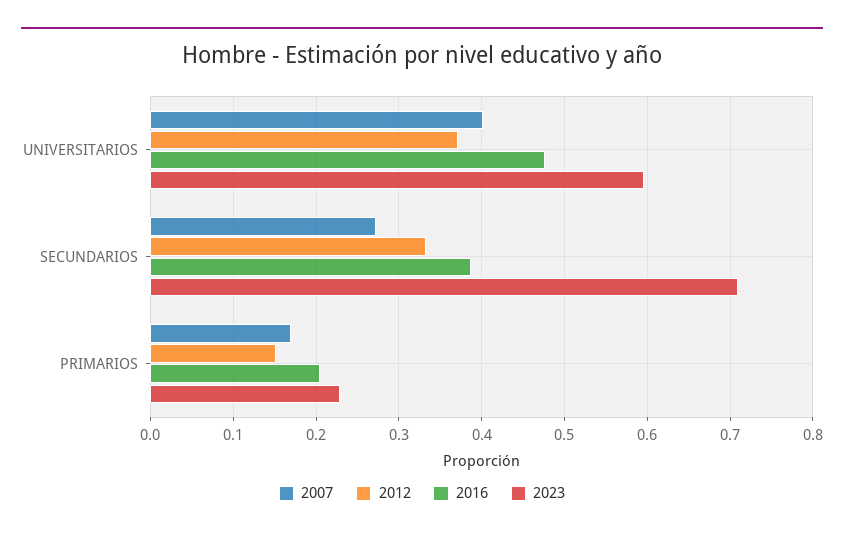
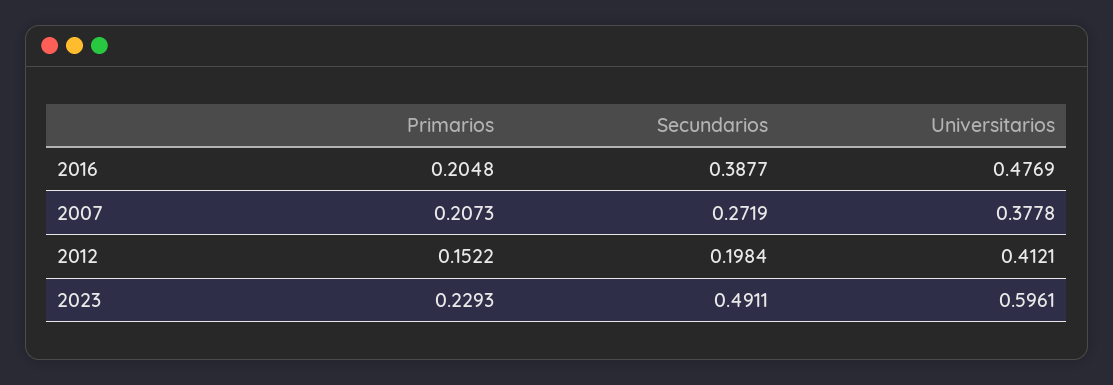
2007, UNIVERSITARIOS: 0.4 -> 0.3778
2012, UNIVERSITARIOS: 0.37 -> 0.4121
2012, SECUNDARIOS: 0.33 -> 0.1984
2023, SECUNDARIOS: 0.71 -> 0.4911
2007, PRIMARIOS: 0.17 -> 0.2073

